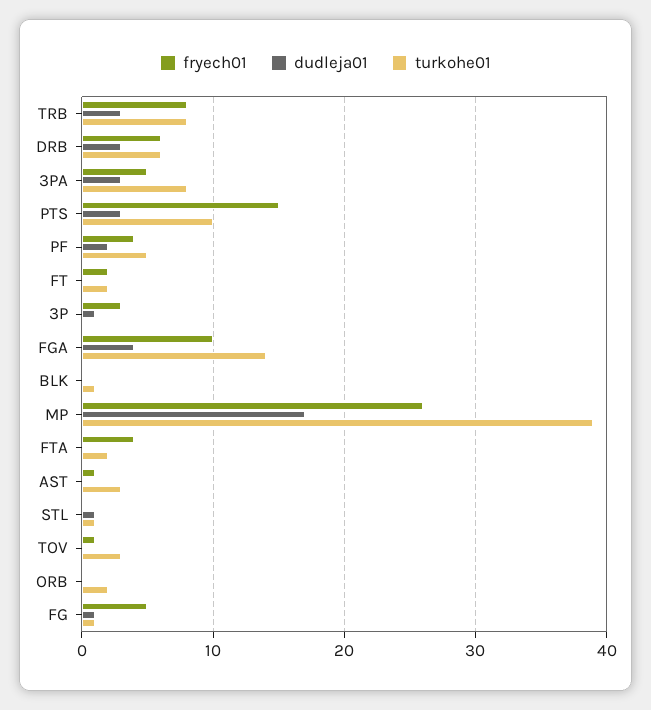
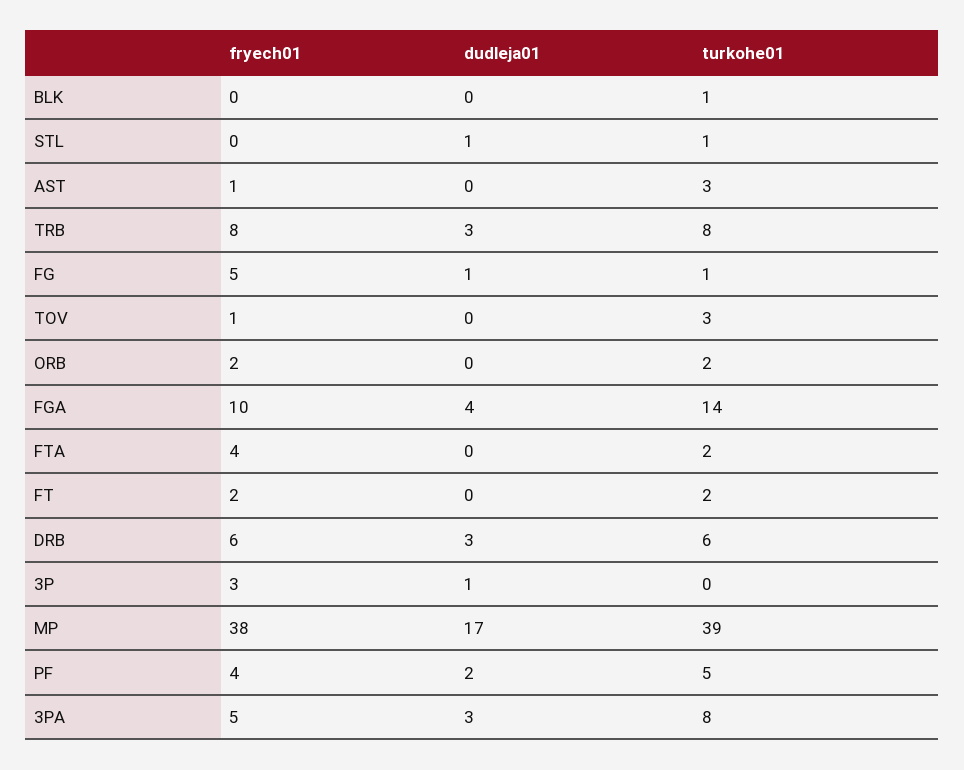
fryech01, PTS: 15 -> none
dudleja01, PTS: 3 -> none
turkohe01, PTS: 10 -> none
fryech01, MP: 26 -> 38
fryech01, ORB: 0 -> 2

